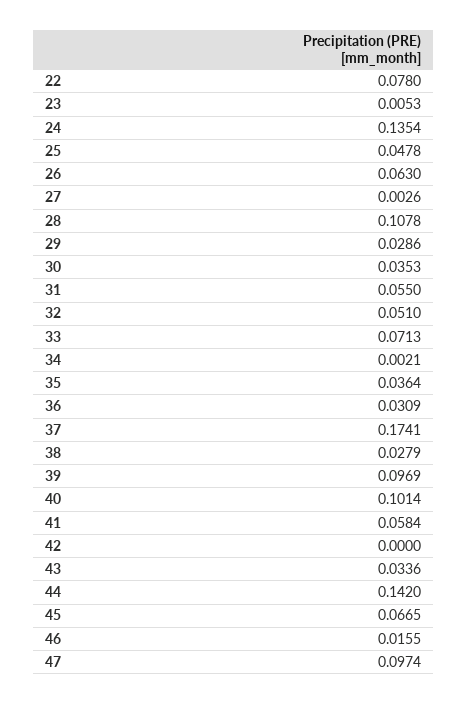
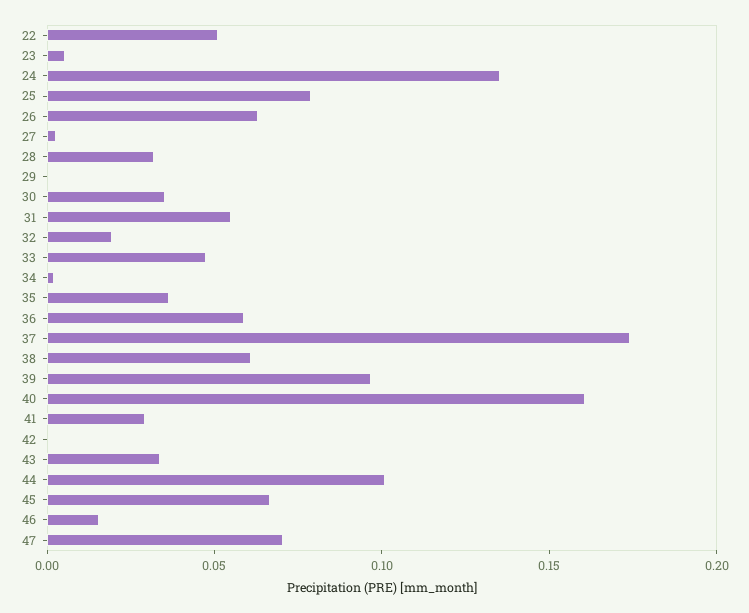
22: 0.078 -> 0.05
25: 0.0478 -> 0.08
28: 0.1078 -> 0.03
29: 0.0286 -> 0
32: 0.051 -> 0.02
33: 0.0713 -> 0.05
36: 0.0309 -> 0.06
38: 0.0279 -> 0.06
40: 0.1014 -> 0.16
41: 0.0584 -> 0.03
44: 0.142 -> 0.1
47: 0.0974 -> 0.07

